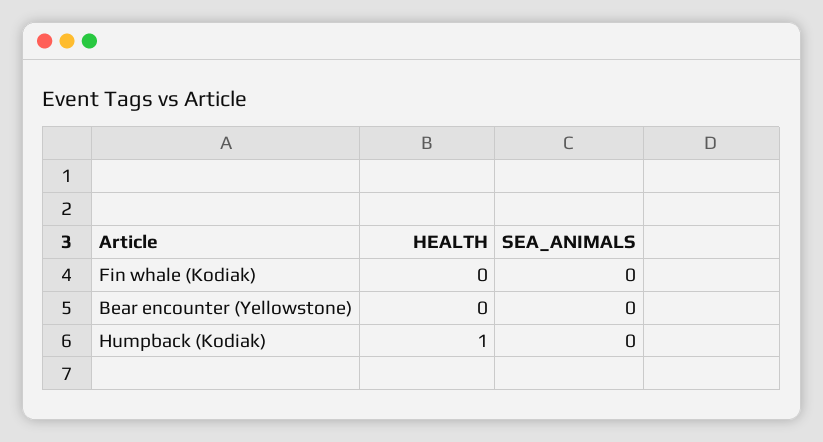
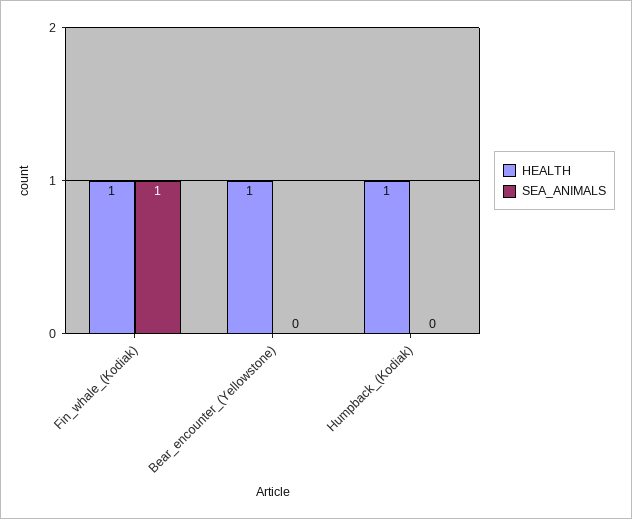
HEALTH, Fin whale (Kodiak): 0 -> 1
SEA_ANIMALS, Fin whale (Kodiak): 0 -> 1
HEALTH, Bear encounter (Yellowstone): 0 -> 1

